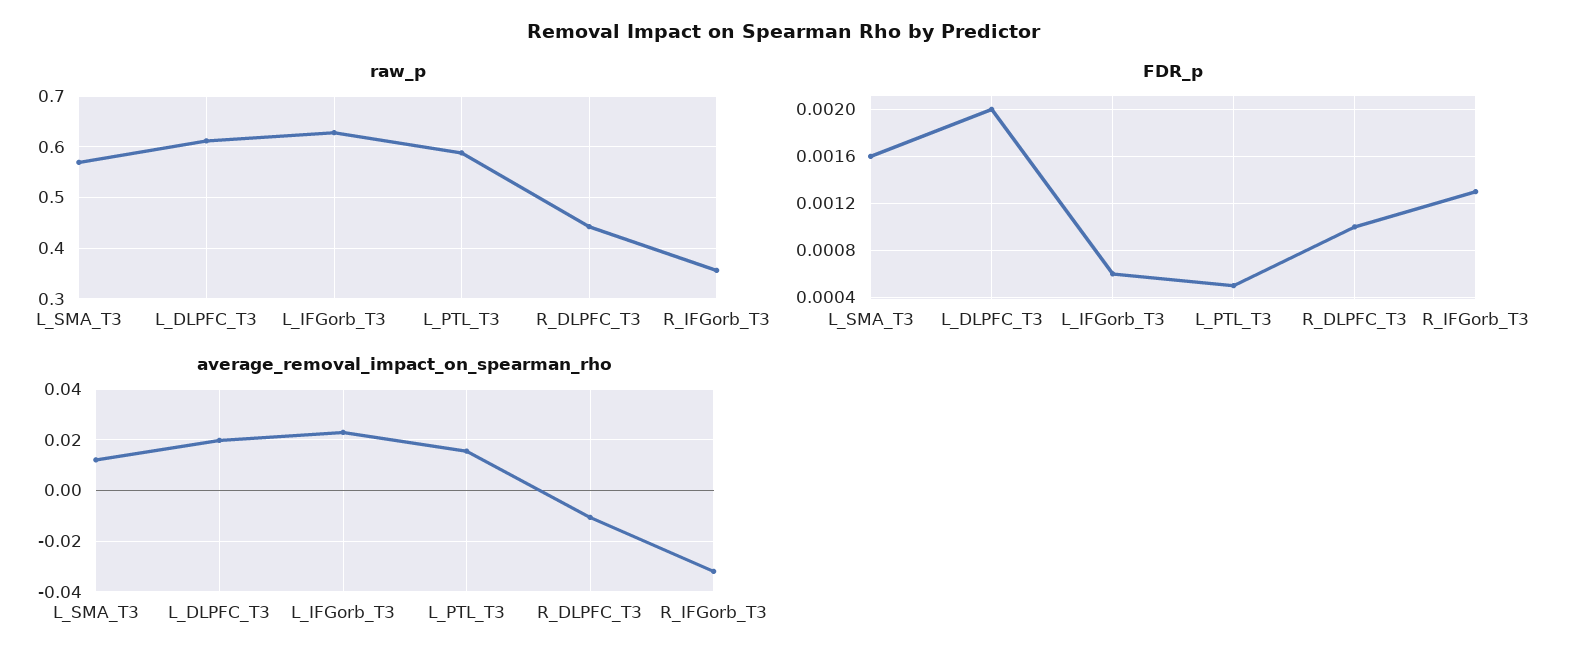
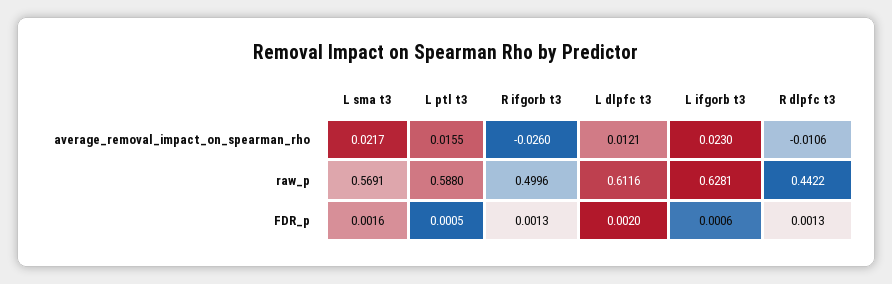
raw_p, R_IFGorb_T3: 0.36 -> 0.4996
FDR_p, R_DLPFC_T3: 0.001 -> 0.0013
average_removal_impact_on_spearman_rho, L_SMA_T3: 0.0125 -> 0.0217
average_removal_impact_on_spearman_rho, L_DLPFC_T3: 0.02 -> 0.0121
average_removal_impact_on_spearman_rho, R_IFGorb_T3: -0.0325 -> -0.026

